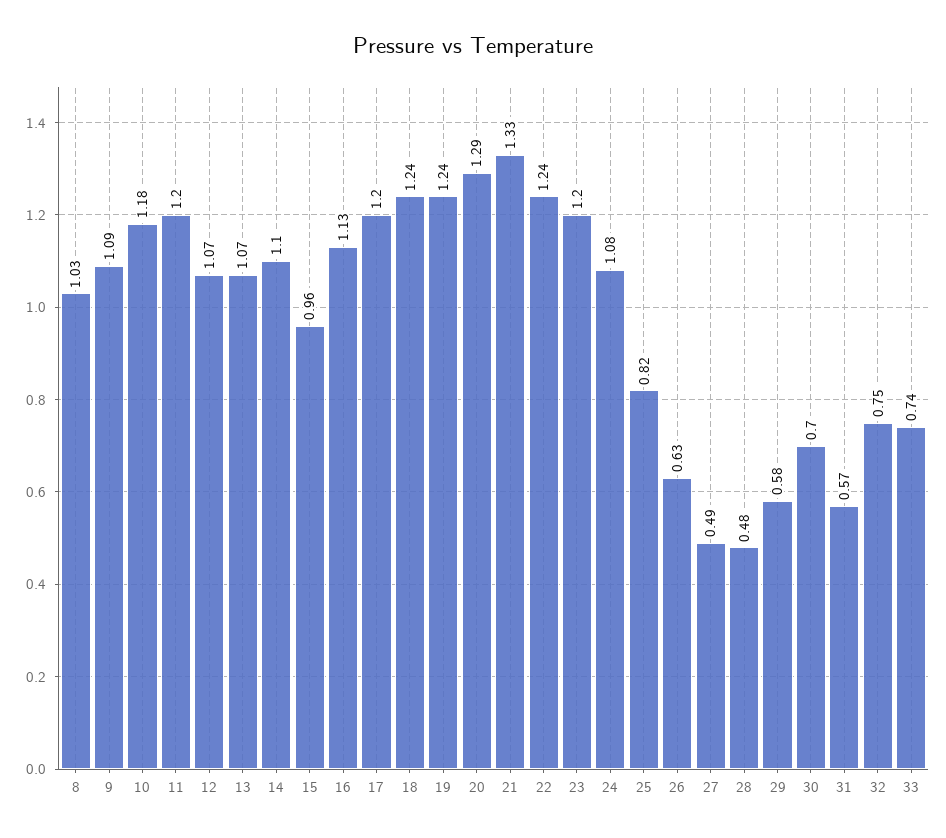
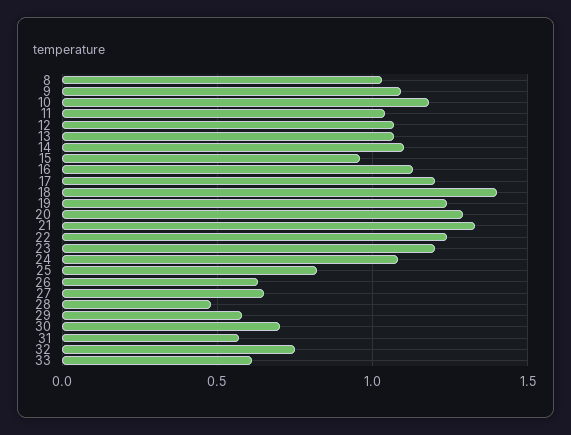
11: 1.2 -> 1.05
18: 1.24 -> 1.4
27: 0.49 -> 0.65
33: 0.74 -> 0.6

